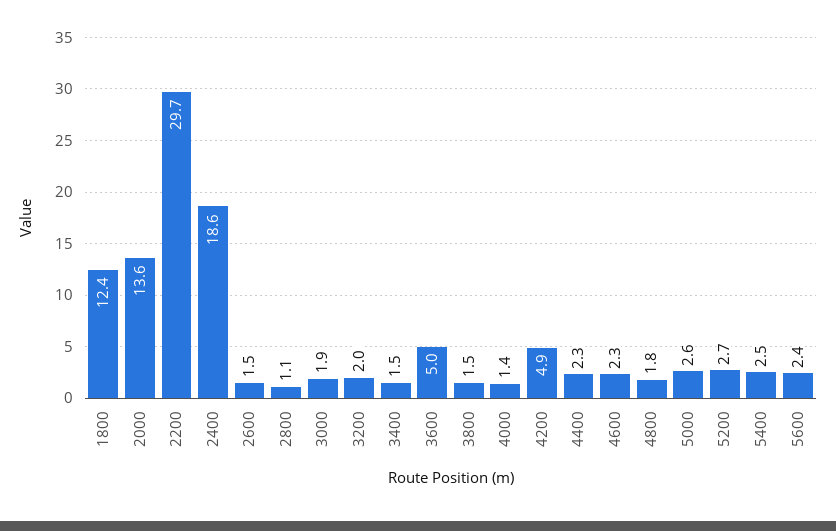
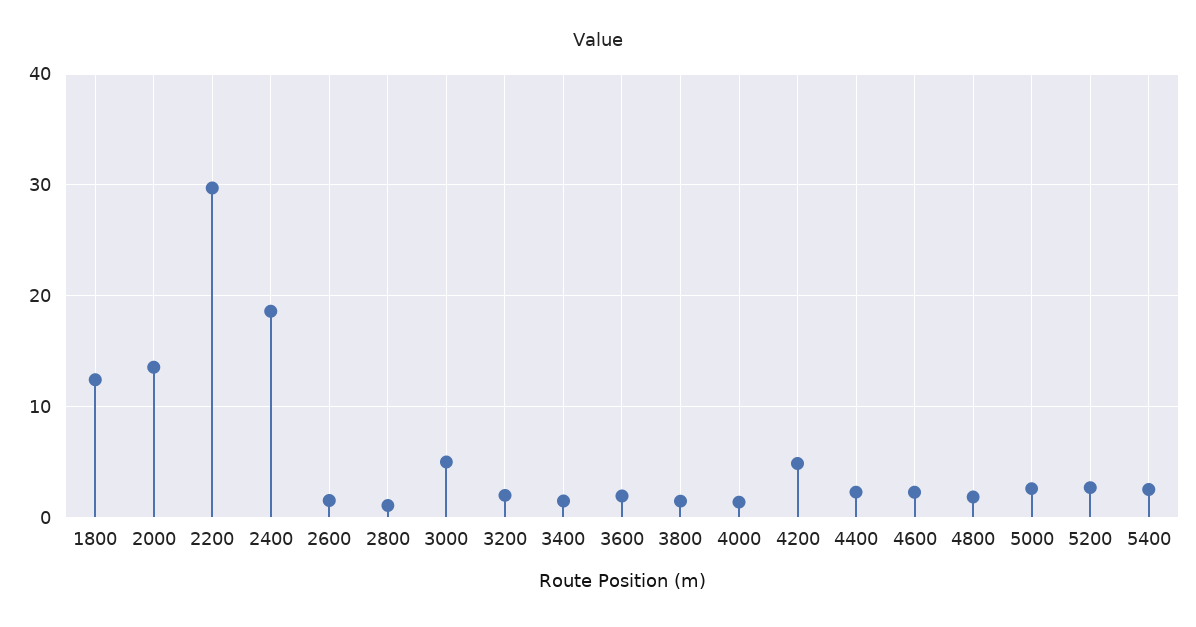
3000: 1.9 -> 5
3600: 5 -> 2
5600: 2.4 -> none

